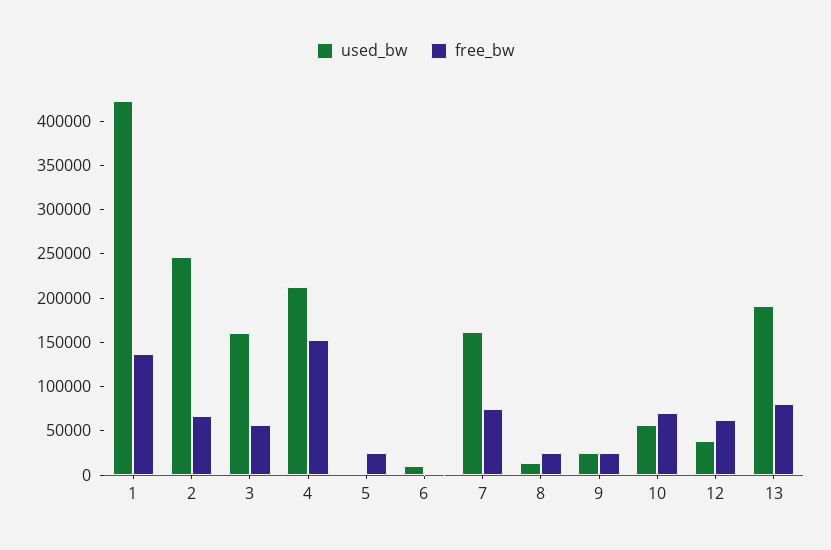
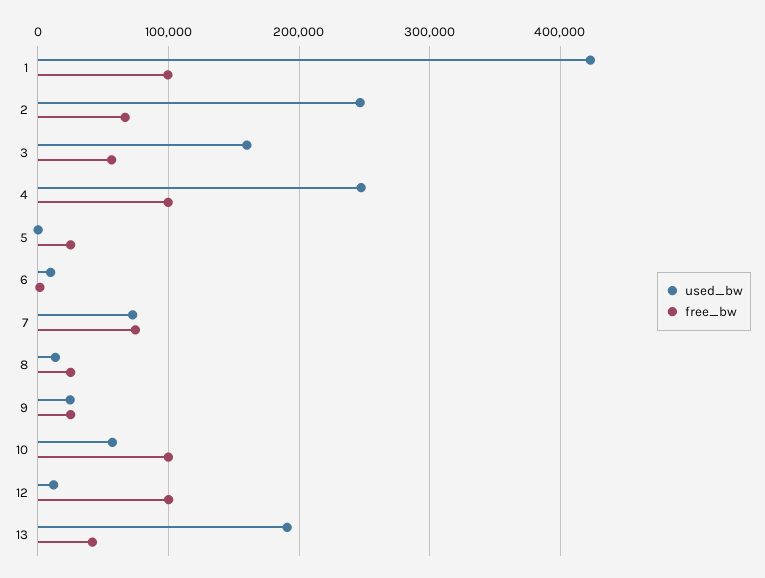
free_bw, 1: 140000 -> 100000
used_bw, 4: 210000 -> 250000
free_bw, 4: 150000 -> 100000
used_bw, 7: 160000 -> 70000
free_bw, 10: 70000 -> 100000
used_bw, 12: 40000 -> 10000
free_bw, 12: 60000 -> 100000
free_bw, 13: 80000 -> 40000

